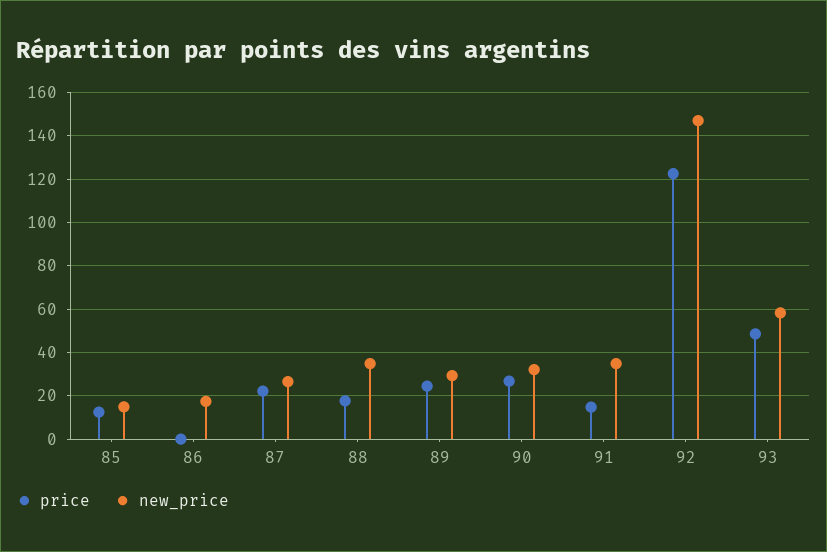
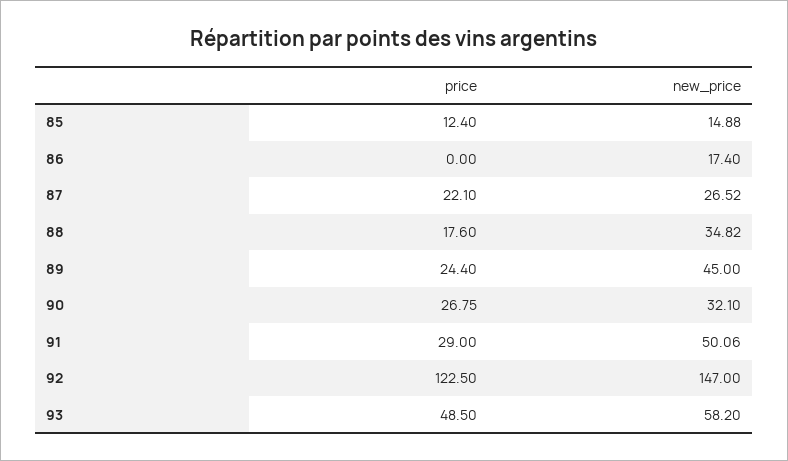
new_price, 89: 30 -> 45
price, 91: 15 -> 29
new_price, 91: 35 -> 50.06

